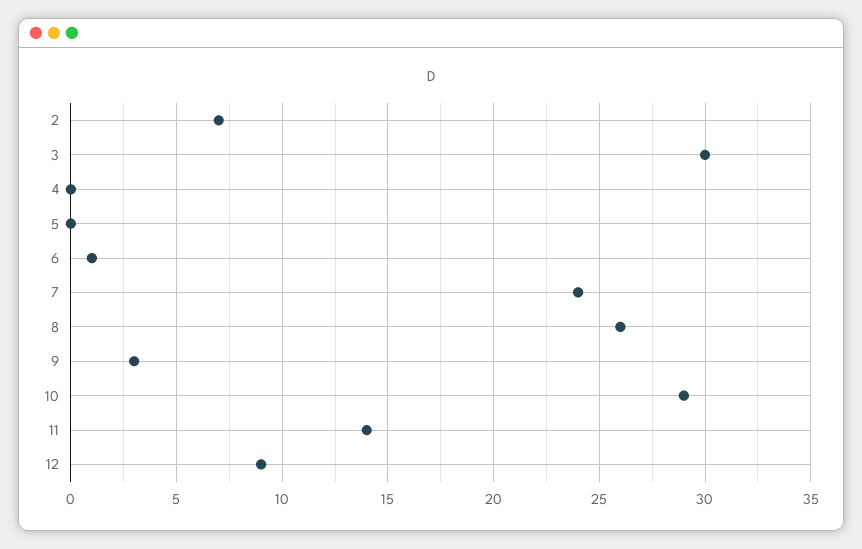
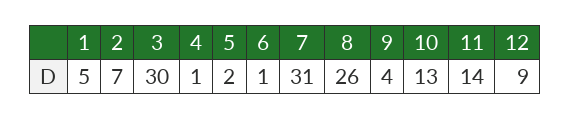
4: 0 -> 1
5: 0 -> 2
7: 24 -> 31
9: 3 -> 4
10: 29 -> 13
1: none -> 5

